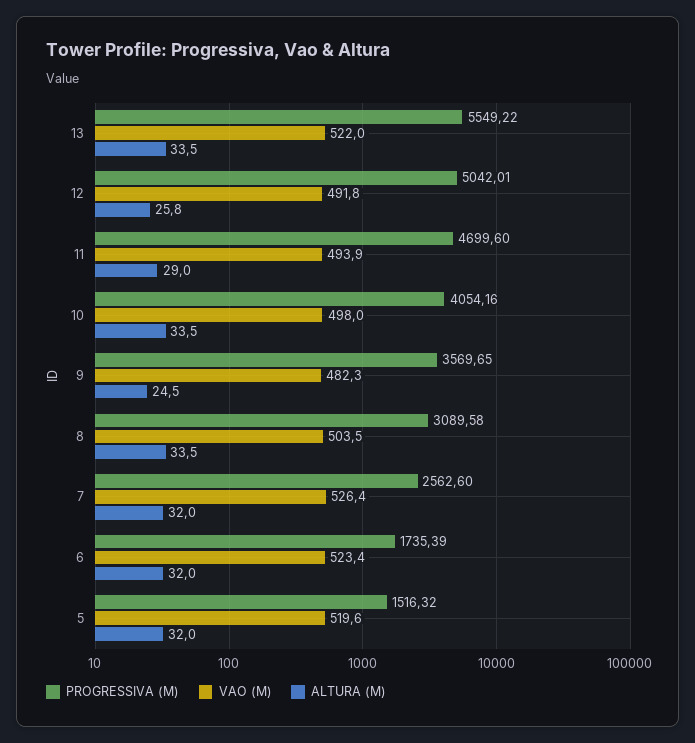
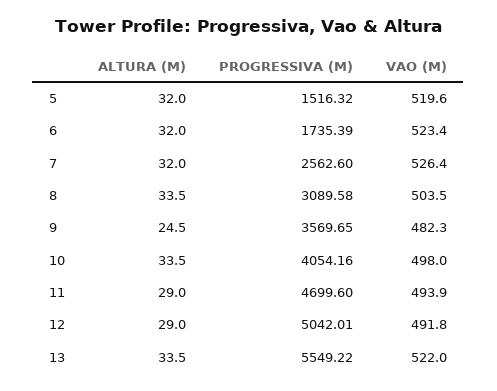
ALTURA (M), 12: 25.8 -> 29

